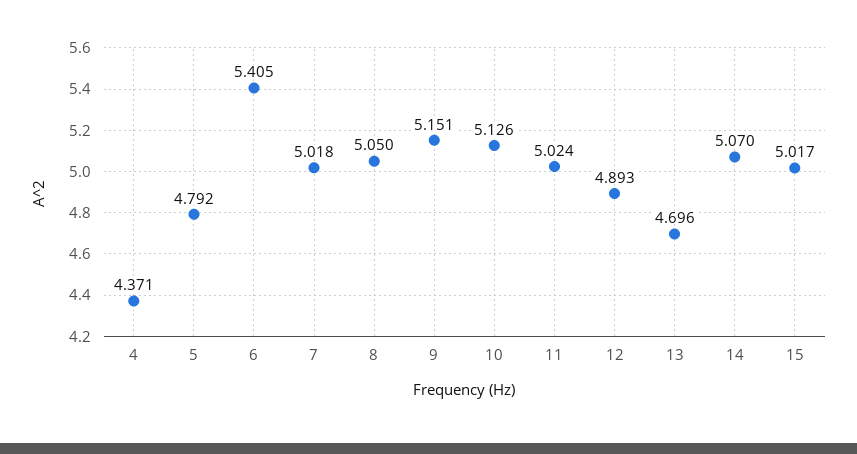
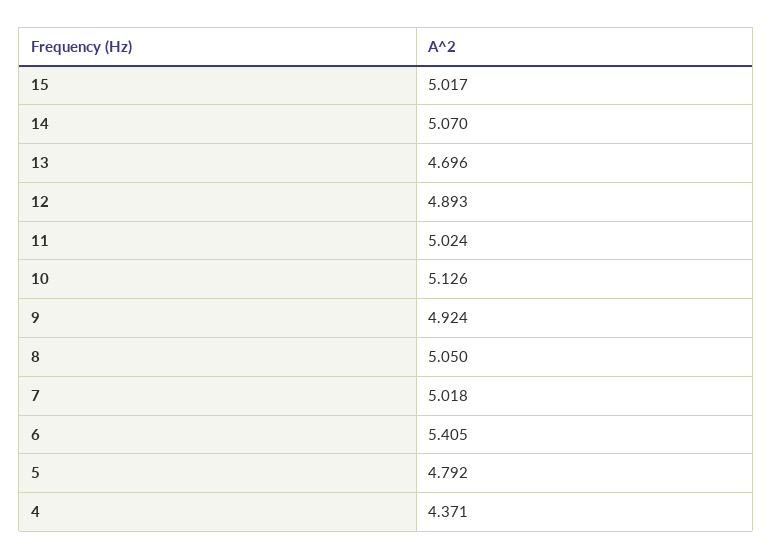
9: 5.151 -> 4.924

